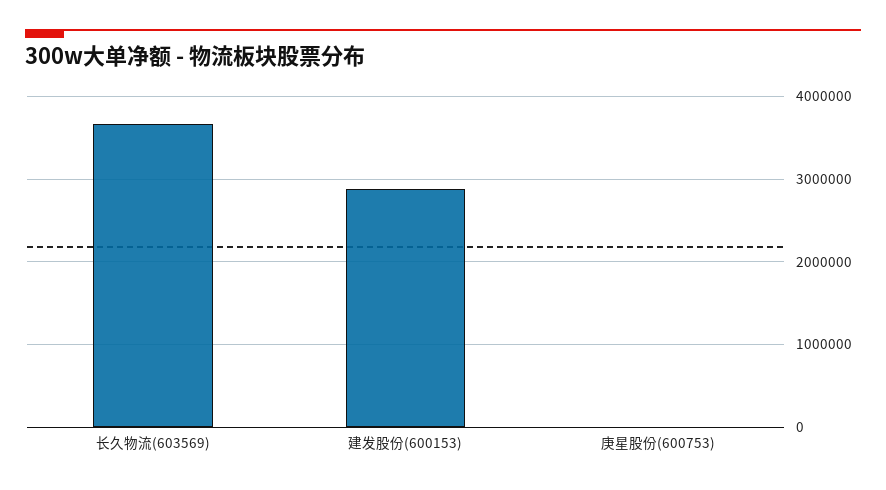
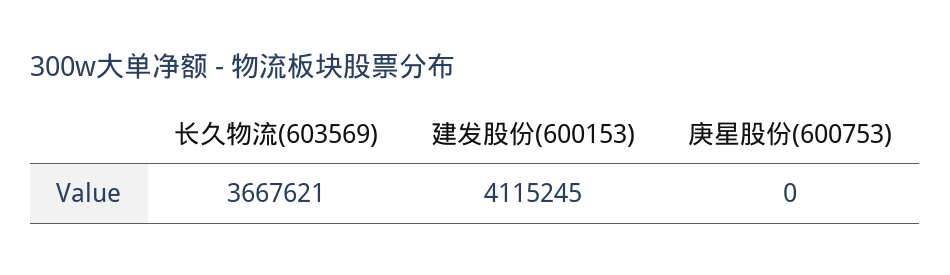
建发股份(600153): 2900000 -> 4115245

